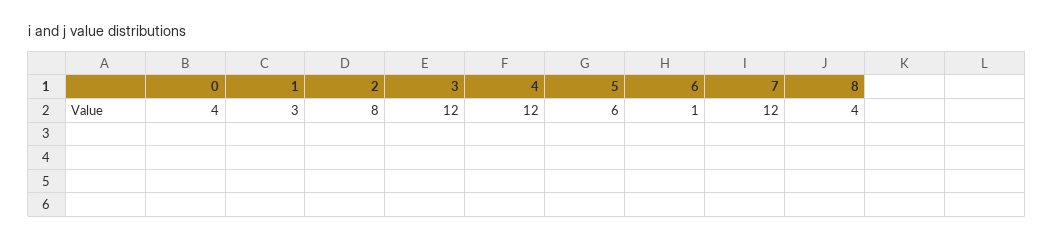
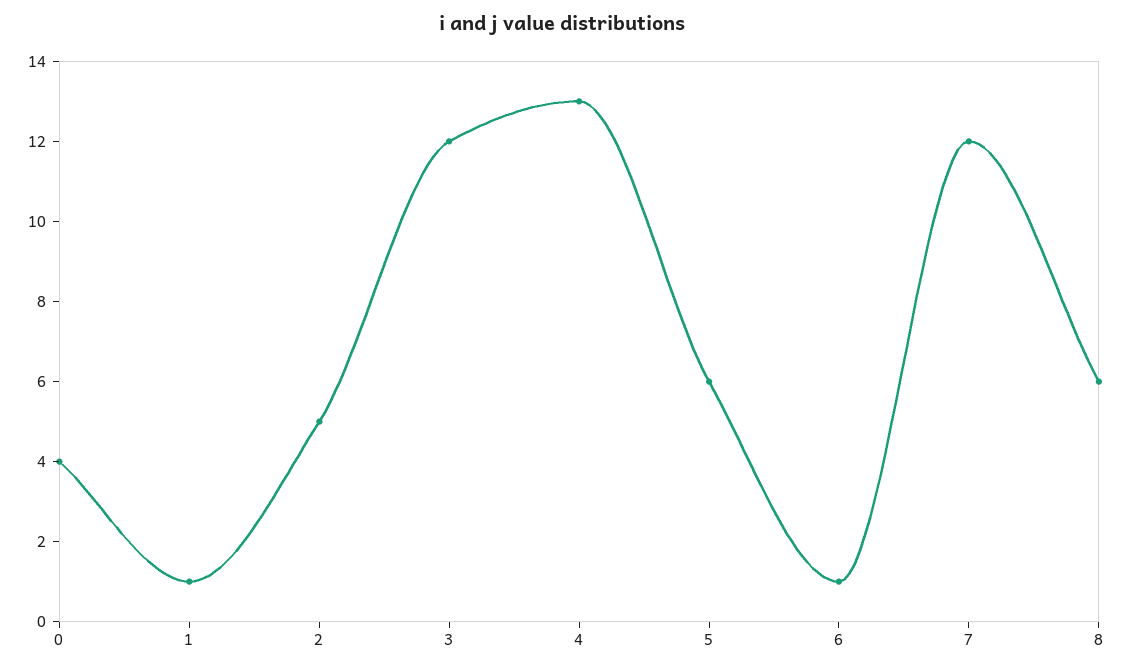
1: 3 -> 1
2: 8 -> 5
4: 12 -> 13
8: 4 -> 6

